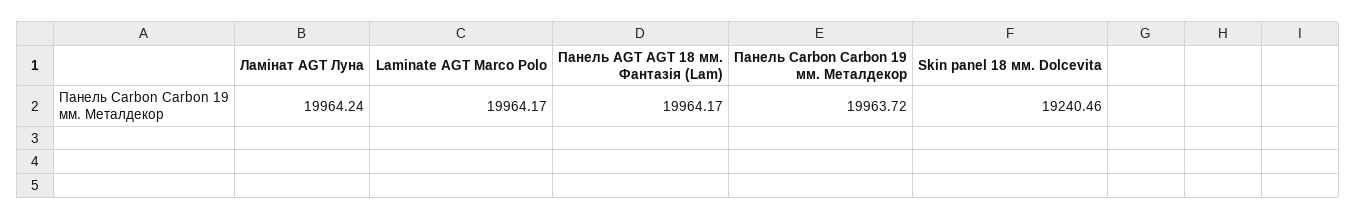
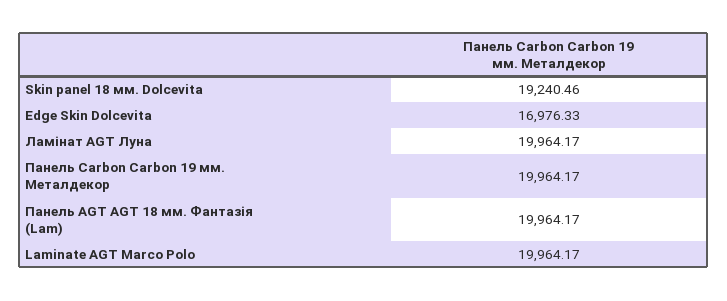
Ламінат AGT Луна: 19964.24 -> 19964.17
Панель Carbon Carbon 19 мм. Металдекор: 19963.72 -> 19964.17
Edge Skin Dolcevita: none -> 16976.33

